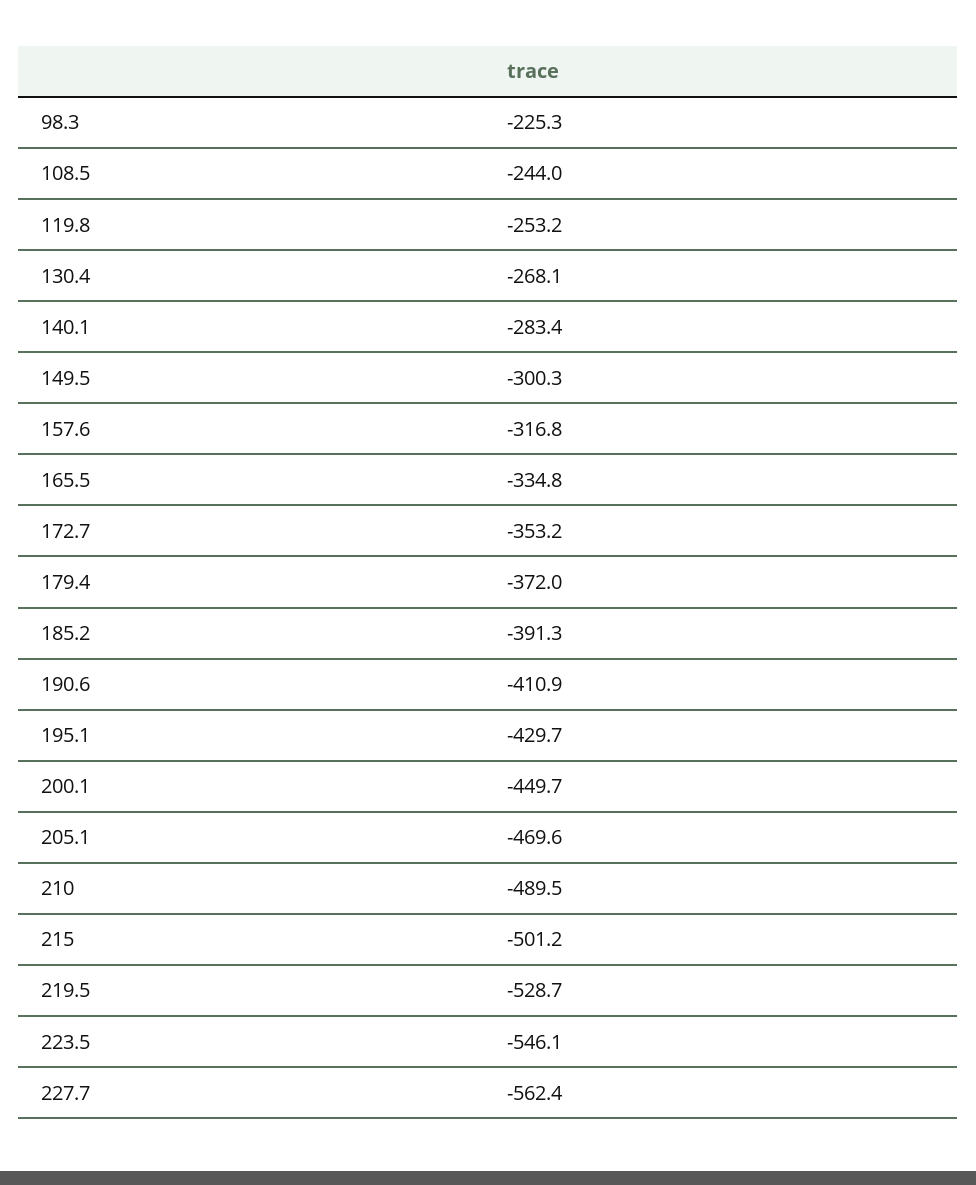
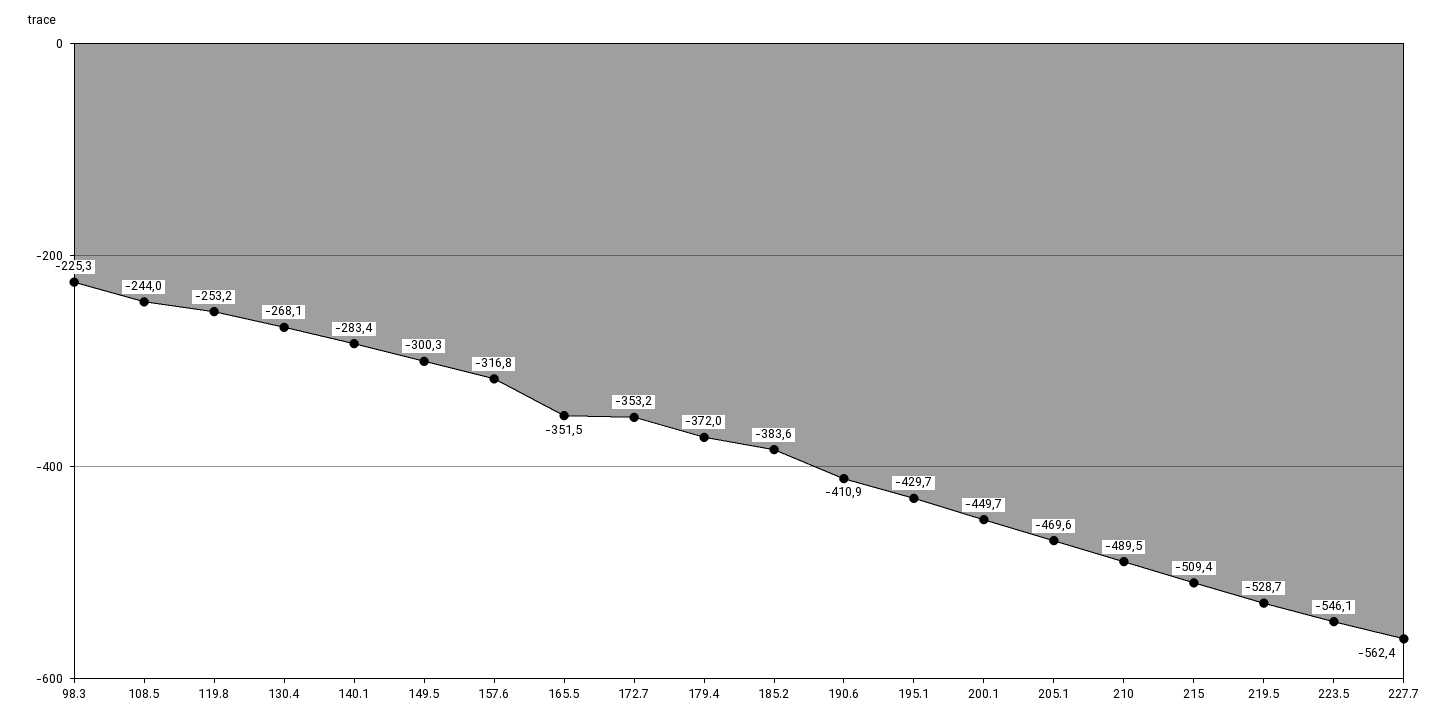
165.5: -334.8 -> -351.5
185.2: -391.3 -> -383.6
215: -501.2 -> -509.4

